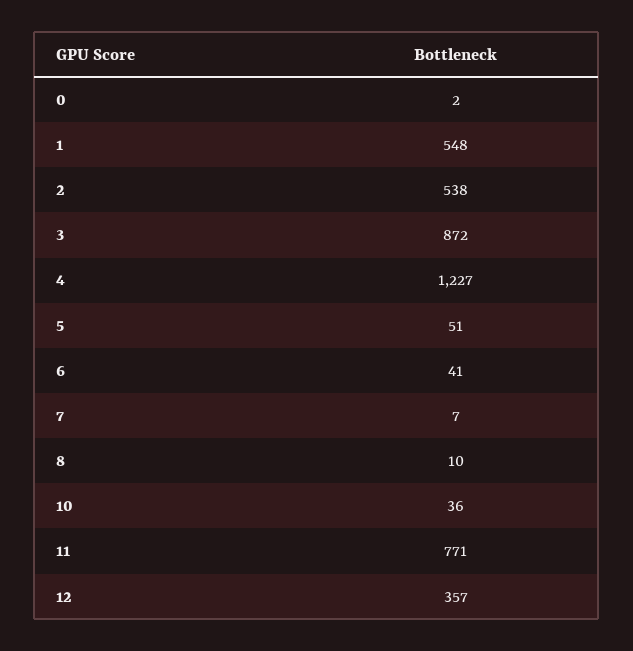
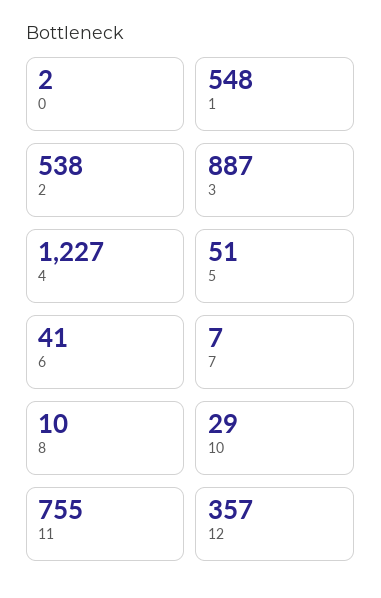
3: 872 -> 887
10: 36 -> 29
11: 771 -> 755

